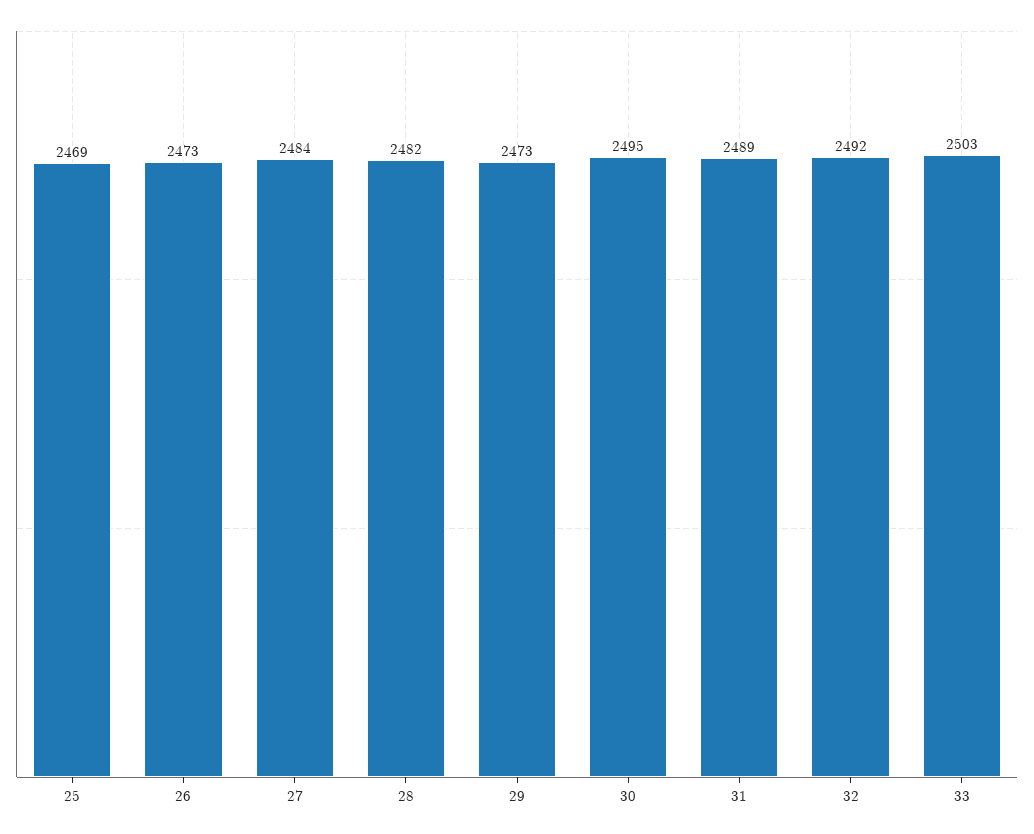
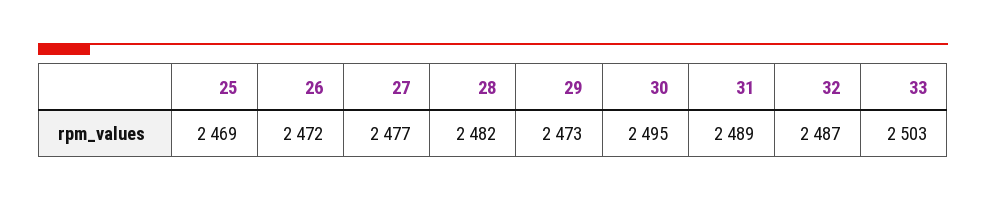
26: 2473 -> 2472
27: 2484 -> 2477
32: 2492 -> 2487

